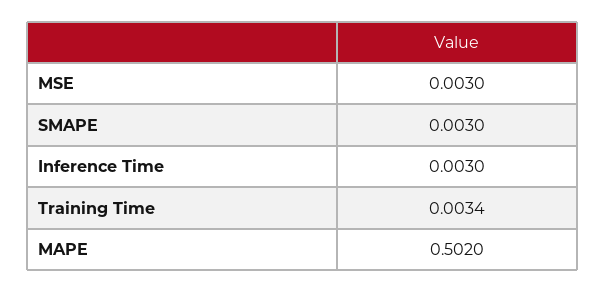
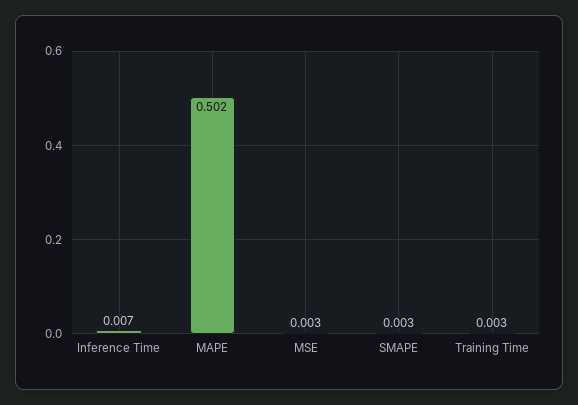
Inference Time: 0.003 -> 0.007

